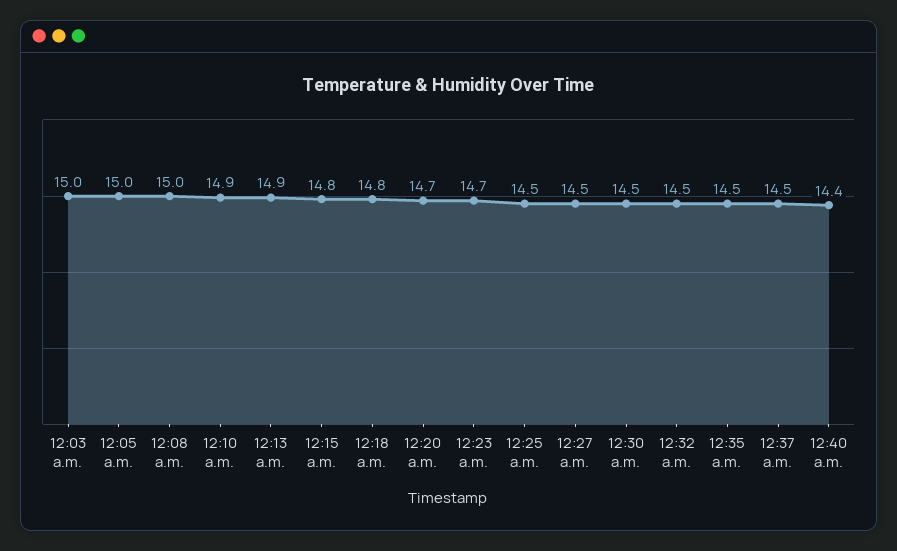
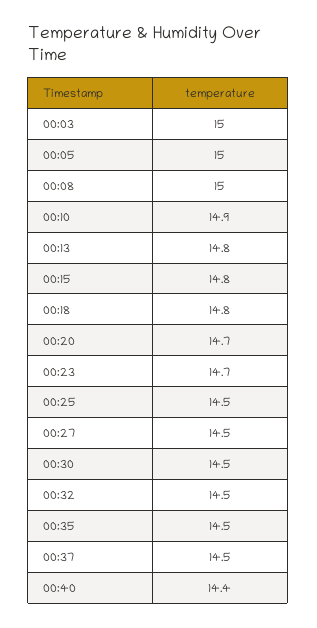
12:13 a.m.: 14.9 -> 14.8

